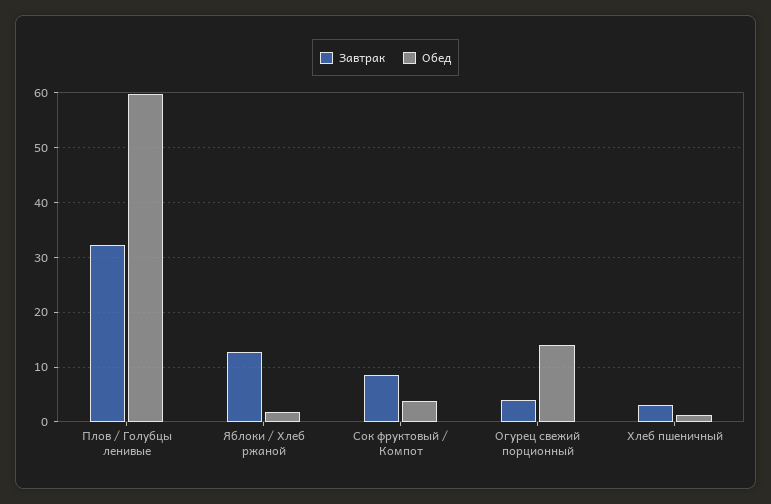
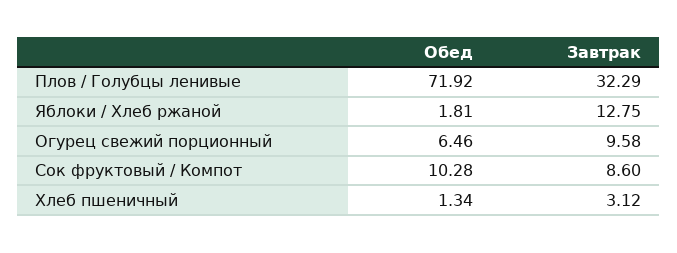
Обед, Плов / Голубцы ленивые: 60 -> 71.92
Обед, Сок фруктовый / Компот: 4 -> 10.28
Завтрак, Огурец свежий порционный: 4 -> 9.58
Обед, Огурец свежий порционный: 14 -> 6.46

